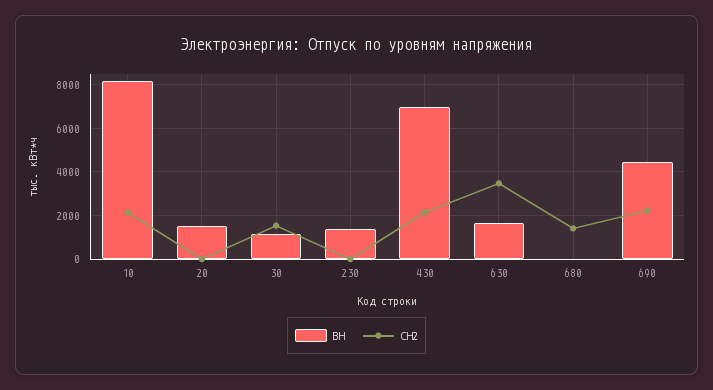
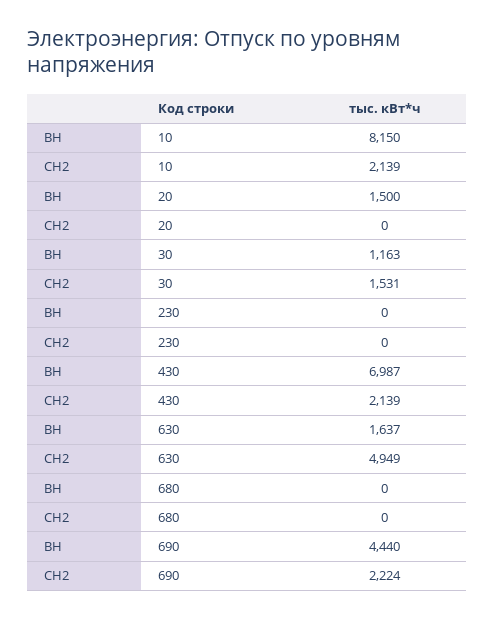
ВН, 230: 1500 -> 0
СН2, 630: 3500 -> 4949
СН2, 680: 1500 -> 0

